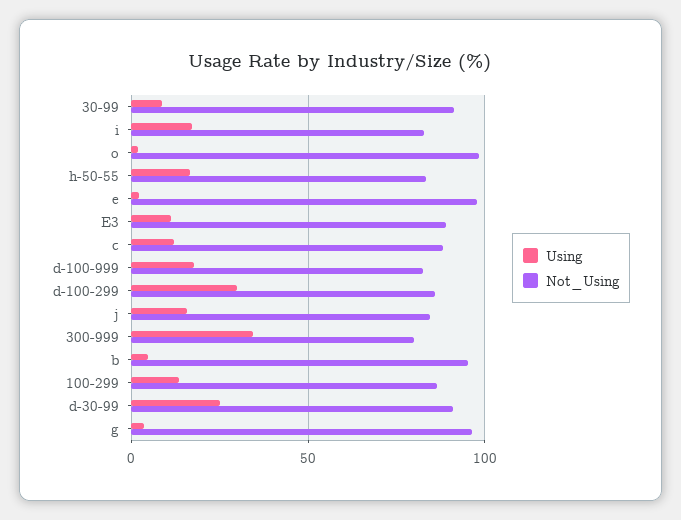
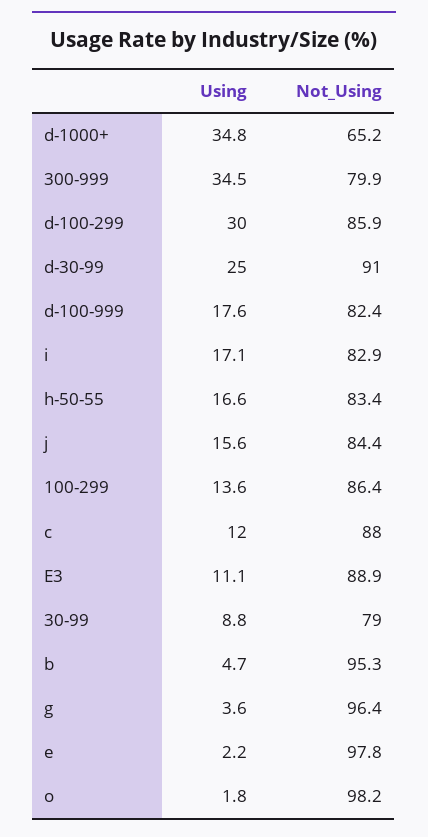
Not_Using, 30-99: 90 -> 79
Using, d-1000+: none -> 34.8
Not_Using, d-1000+: none -> 65.2

